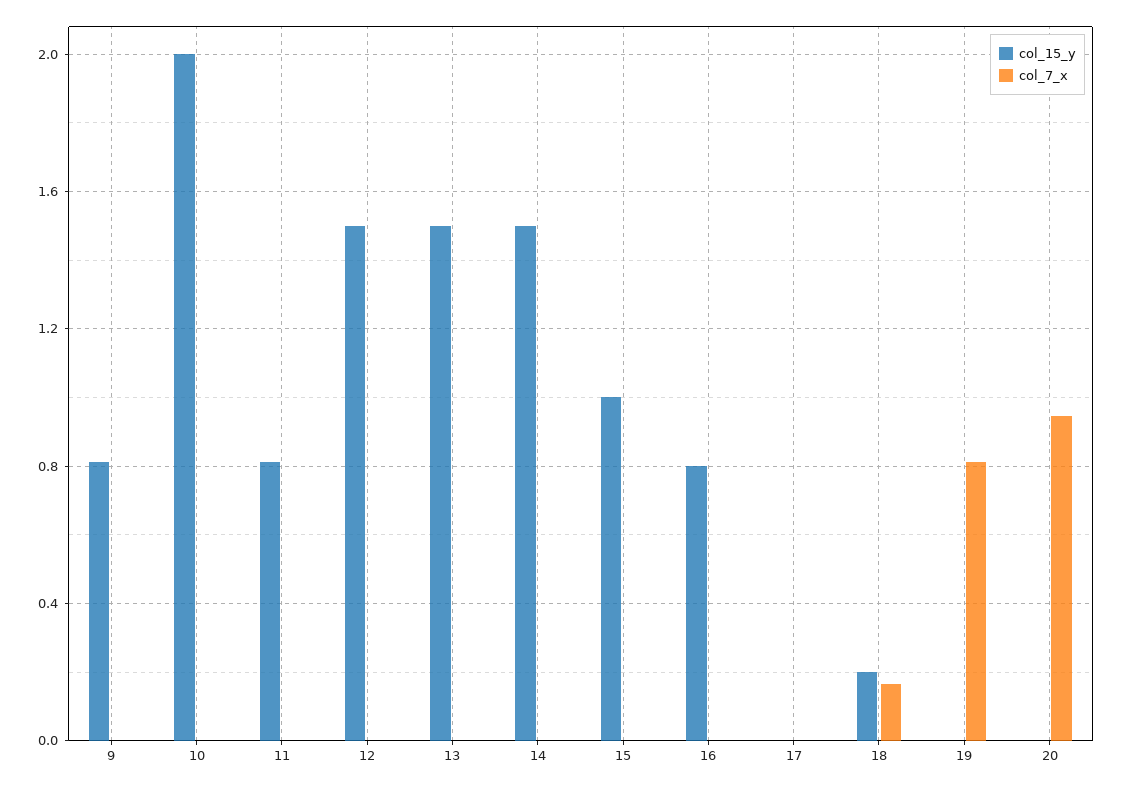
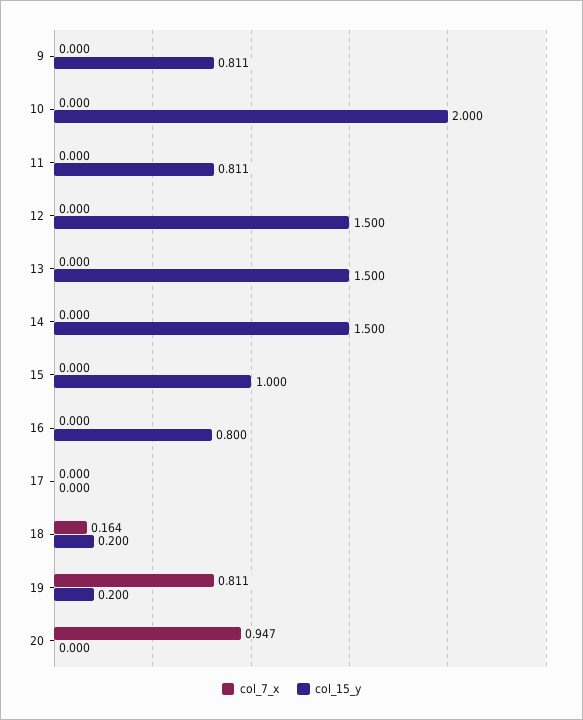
col_15_y, 19: 0 -> 0.2

